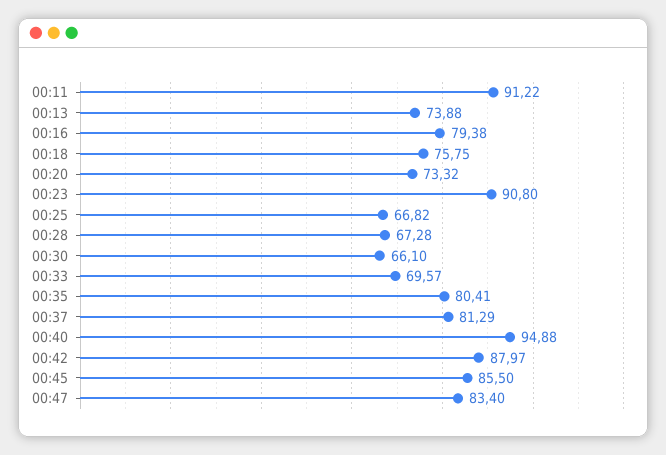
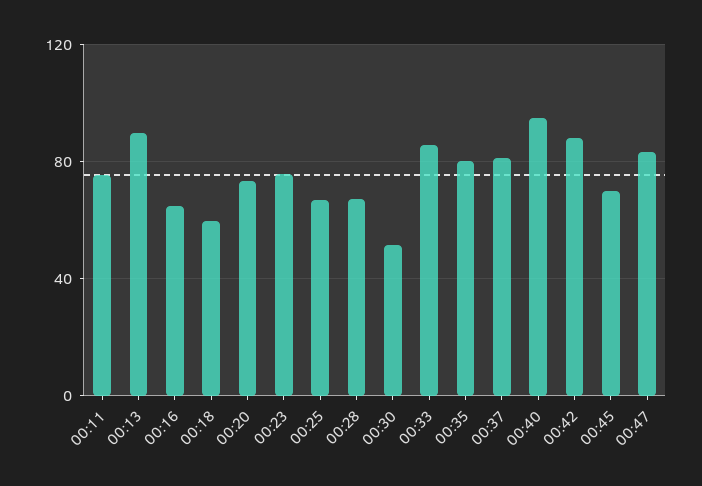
00:11: 91.22 -> 75
00:13: 73.88 -> 90
00:16: 79.38 -> 65
00:18: 75.75 -> 60
00:23: 90.8 -> 75
00:30: 66.1 -> 50
00:33: 69.57 -> 85
00:45: 85.5 -> 70

